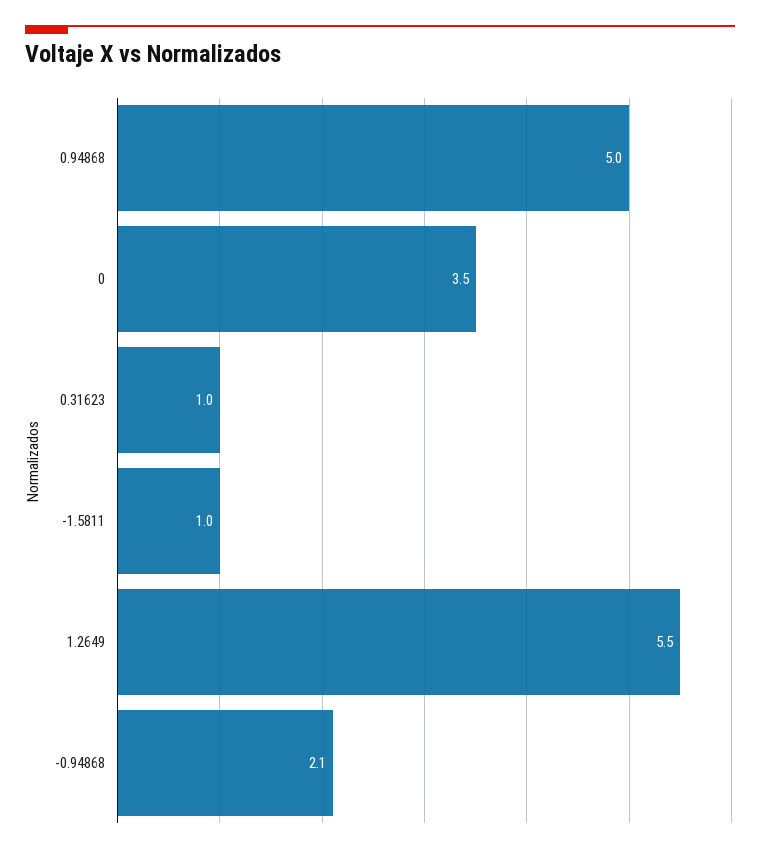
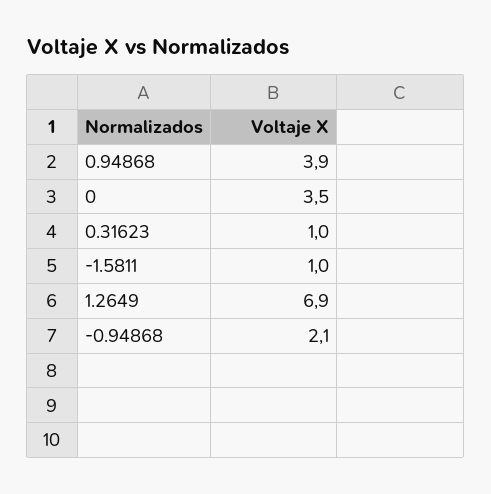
0.94868: 5 -> 3.9
1.2649: 5.5 -> 6.9

